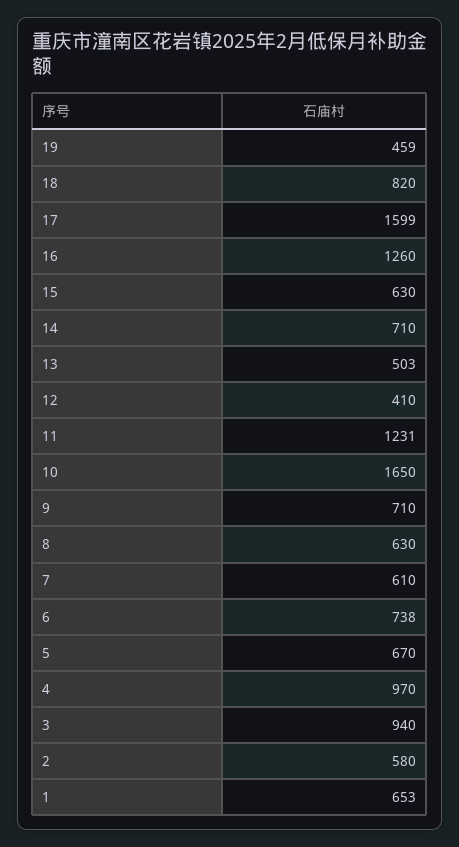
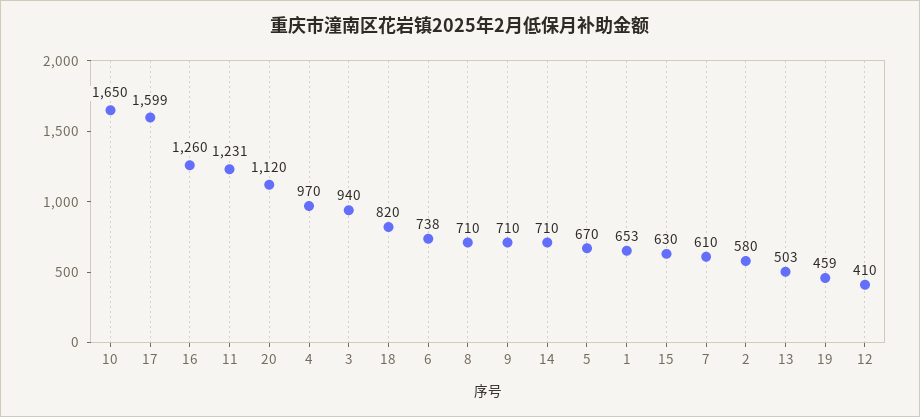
8: 630 -> 710
20: none -> 1120

